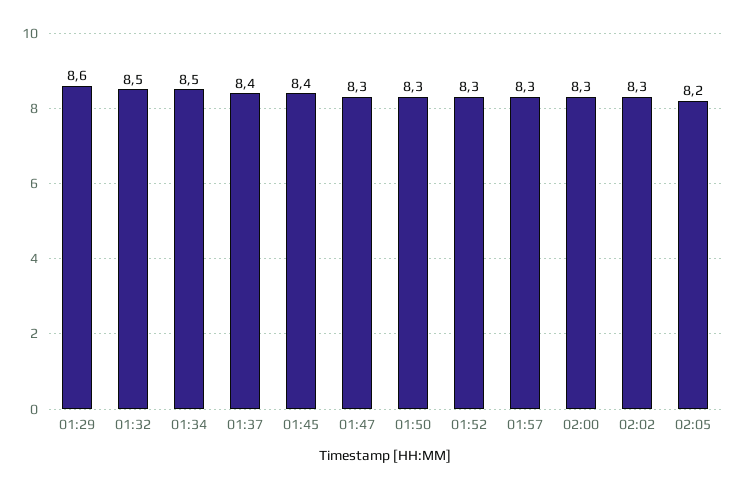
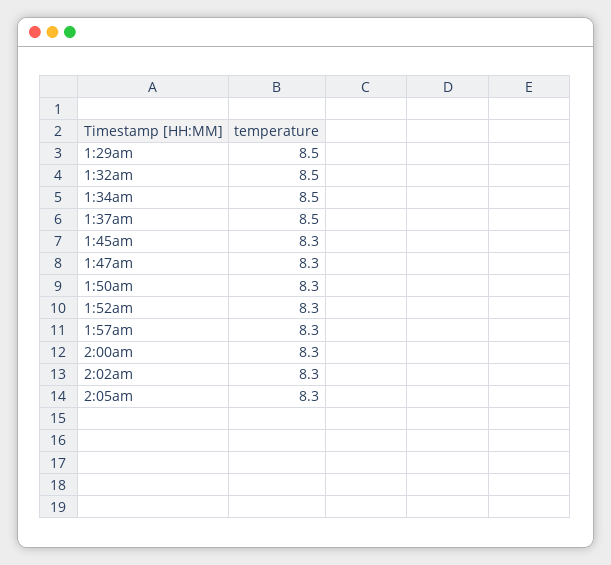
01:29: 8.6 -> 8.5
01:37: 8.4 -> 8.5
01:45: 8.4 -> 8.3
02:05: 8.2 -> 8.3

